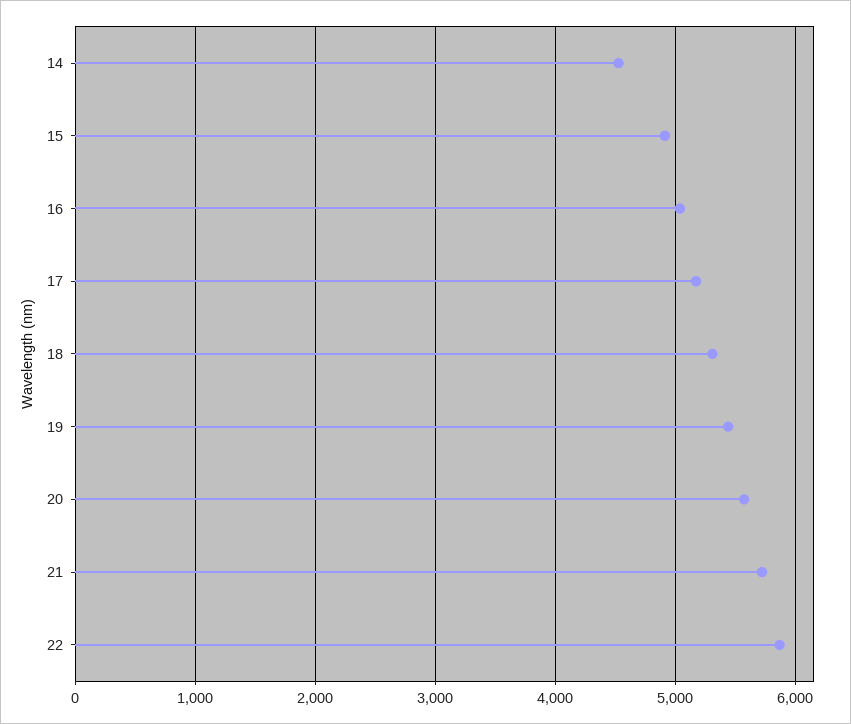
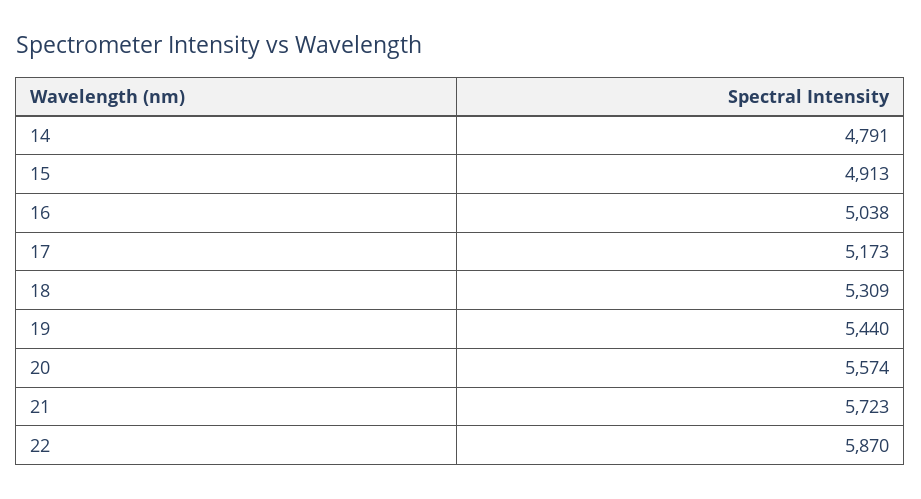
14: 4500 -> 4791

